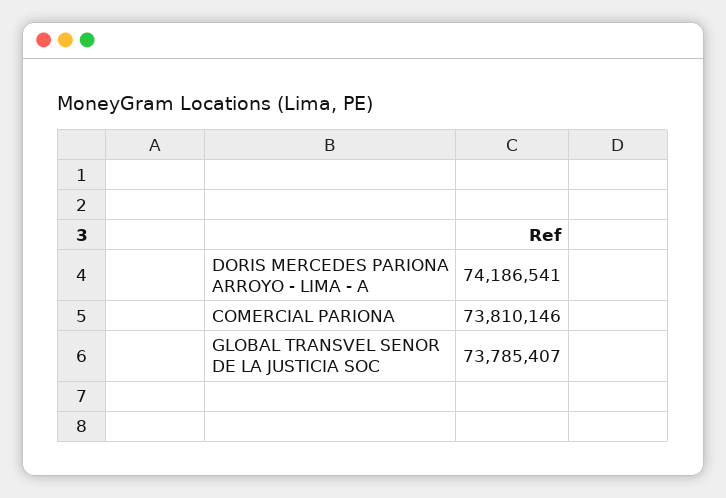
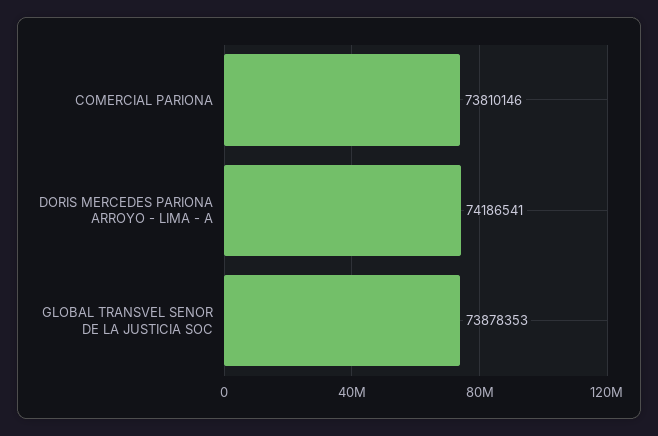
GLOBAL TRANSVEL SENOR DE LA JUSTICIA SOC: 73785407 -> 73878353

